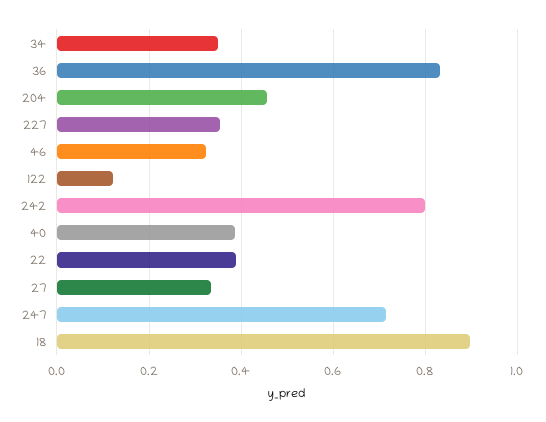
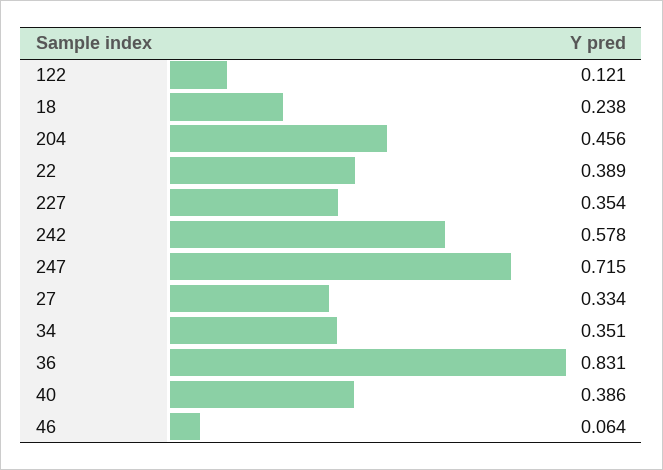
46: 0.32 -> 0.064
242: 0.8 -> 0.578
18: 0.9 -> 0.238

